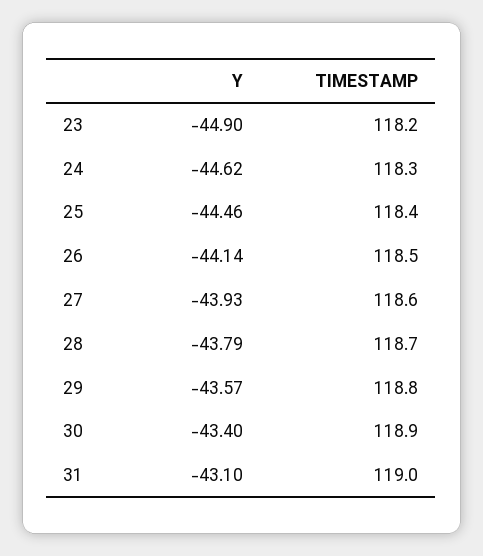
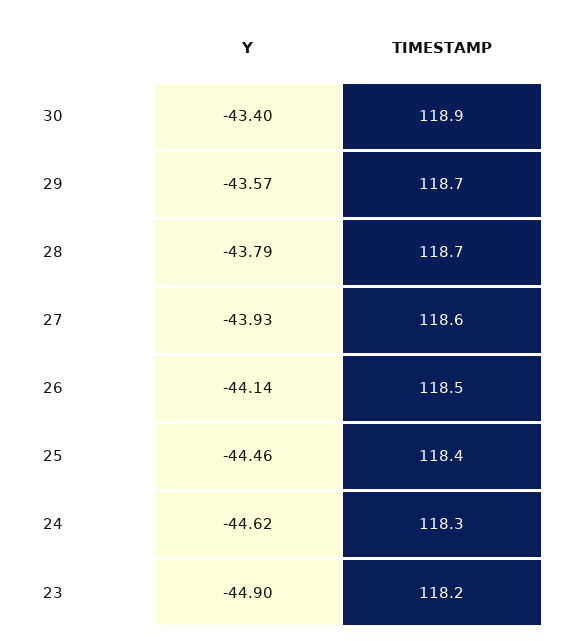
TIMESTAMP, 29: 118.8 -> 118.7
Y, 31: -43.1 -> none
TIMESTAMP, 31: 119 -> none

